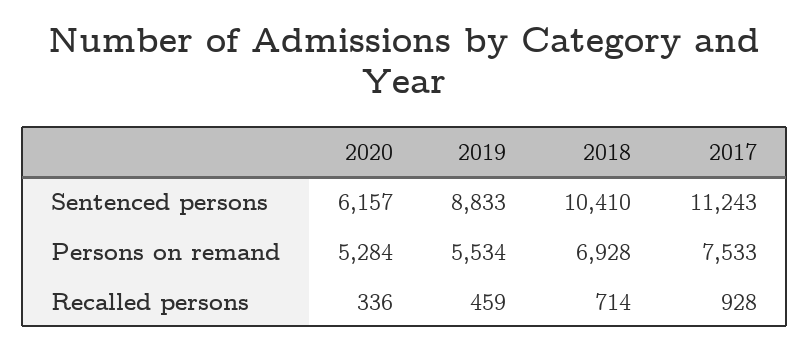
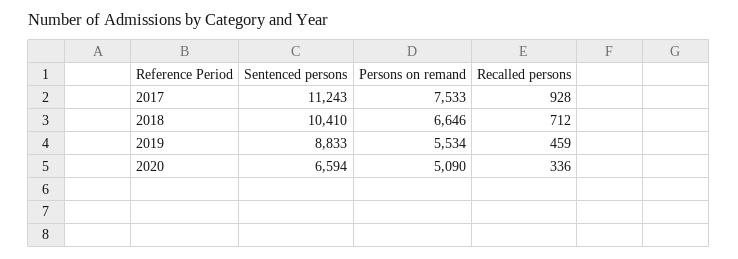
2020, Sentenced persons: 6157 -> 6594
2020, Persons on remand: 5284 -> 5090
2018, Persons on remand: 6928 -> 6646
2018, Recalled persons: 714 -> 712

